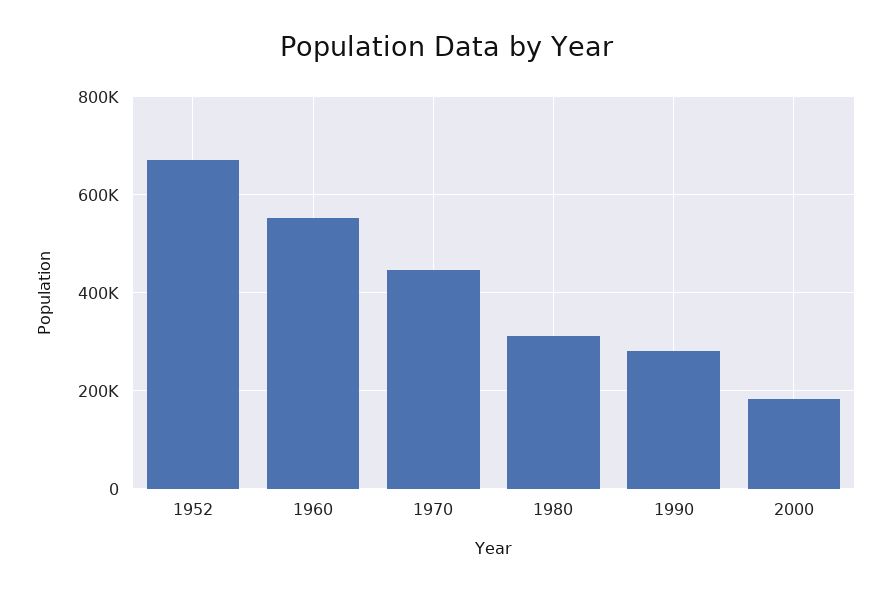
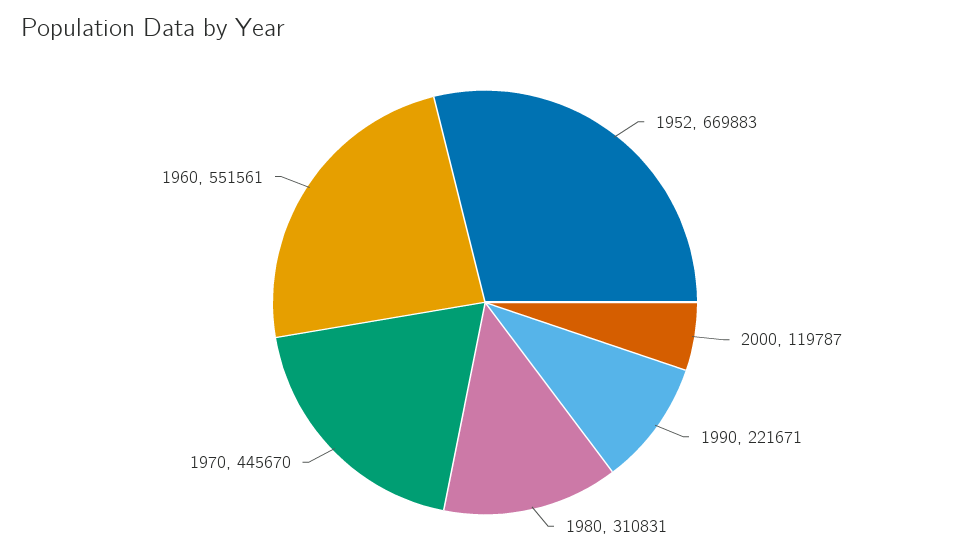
1990: 280000 -> 221671
2000: 180000 -> 119787

